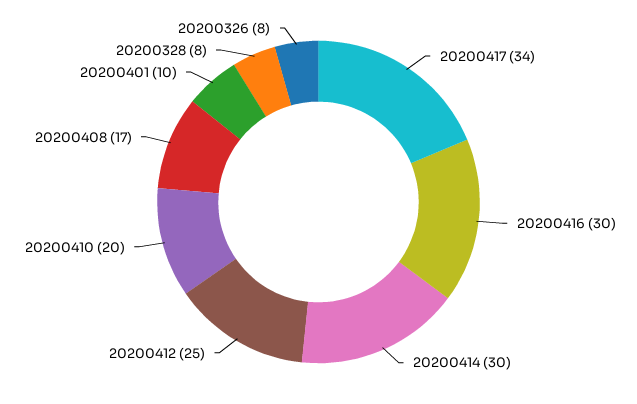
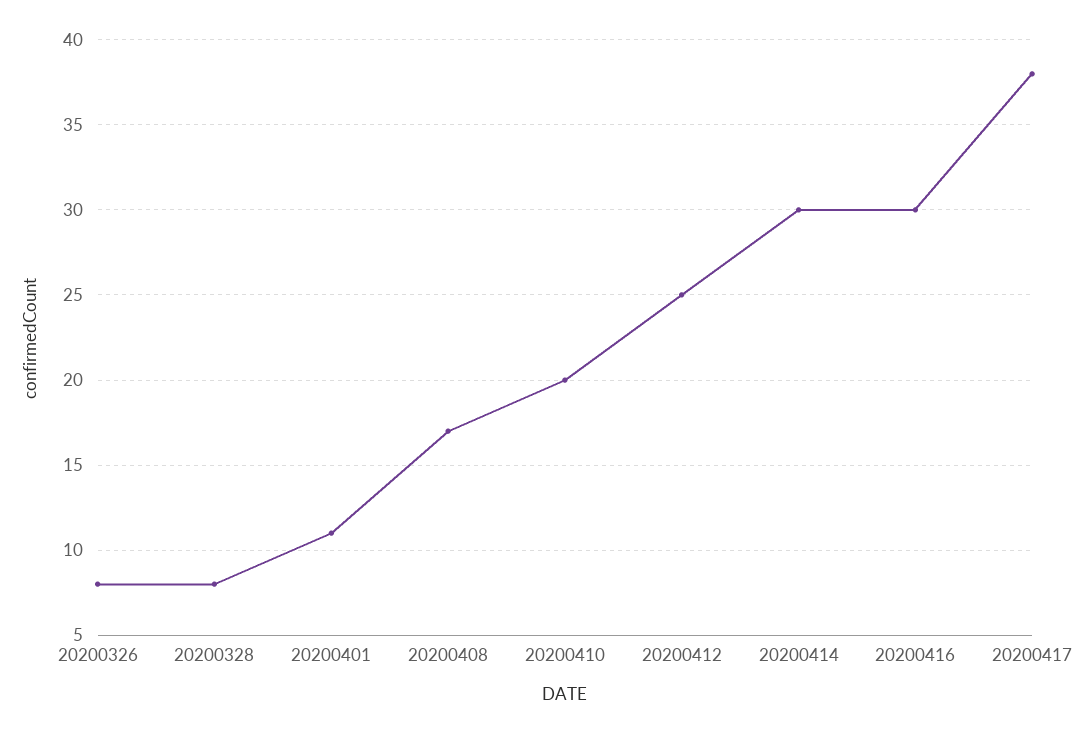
20200417: 34 -> 38
20200401: 10 -> 11

